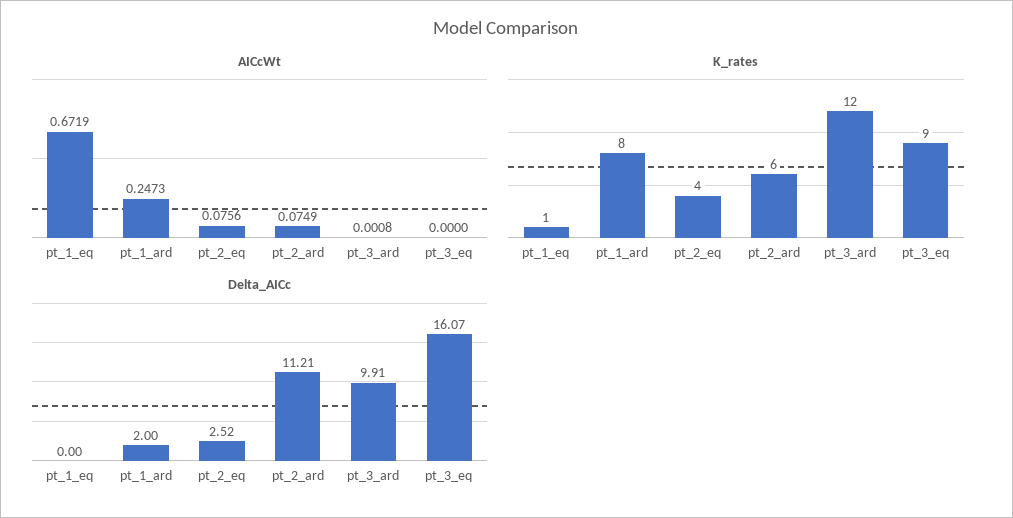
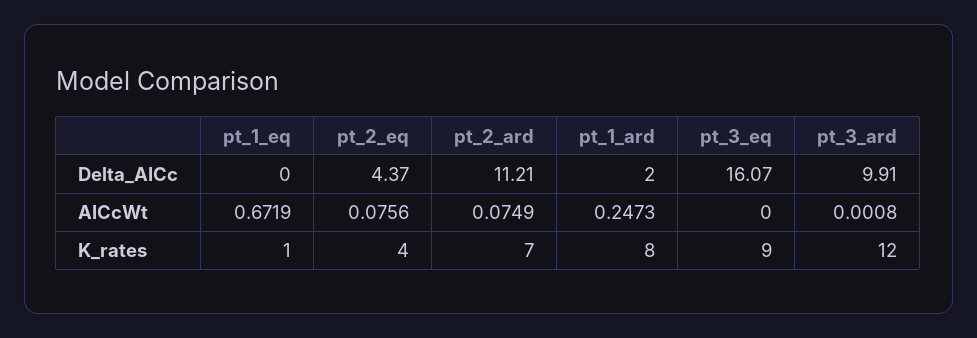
K_rates, pt_2_ard: 6 -> 7
Delta_AICc, pt_2_eq: 2.52 -> 4.37

